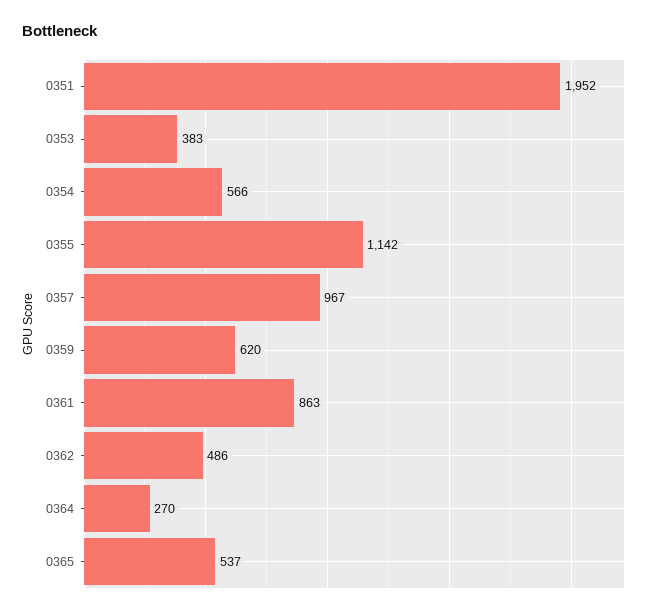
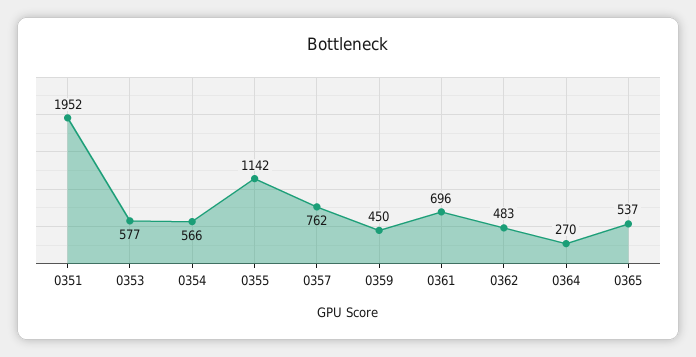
0353: 383 -> 577
0357: 967 -> 762
0359: 620 -> 450
0361: 863 -> 696
0362: 486 -> 483

